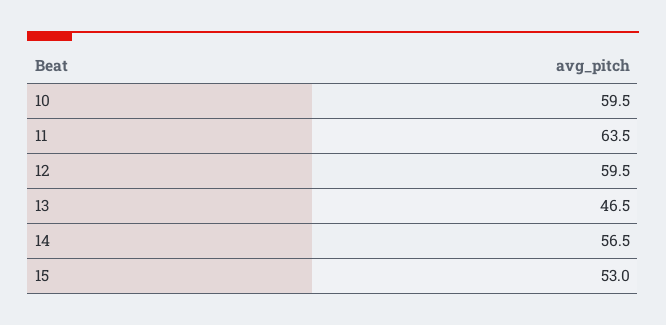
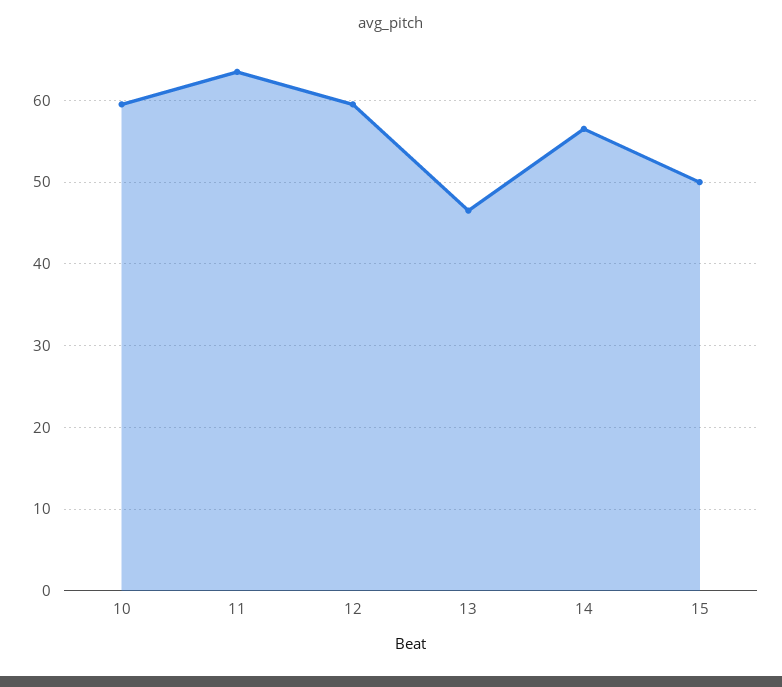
15: 53 -> 50

